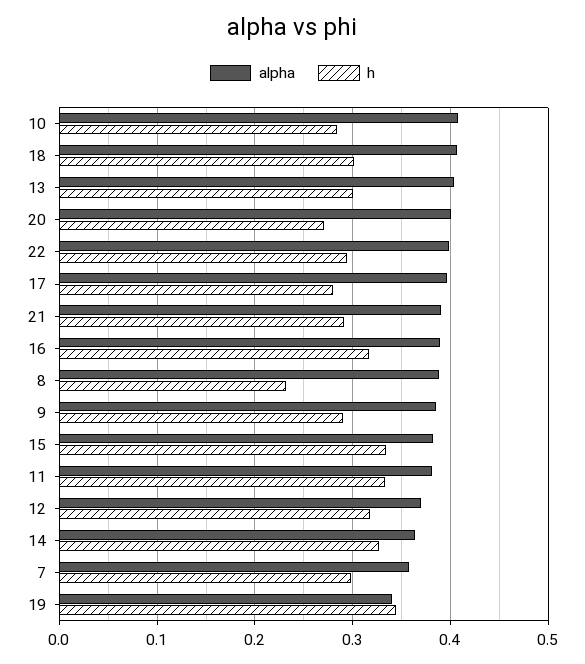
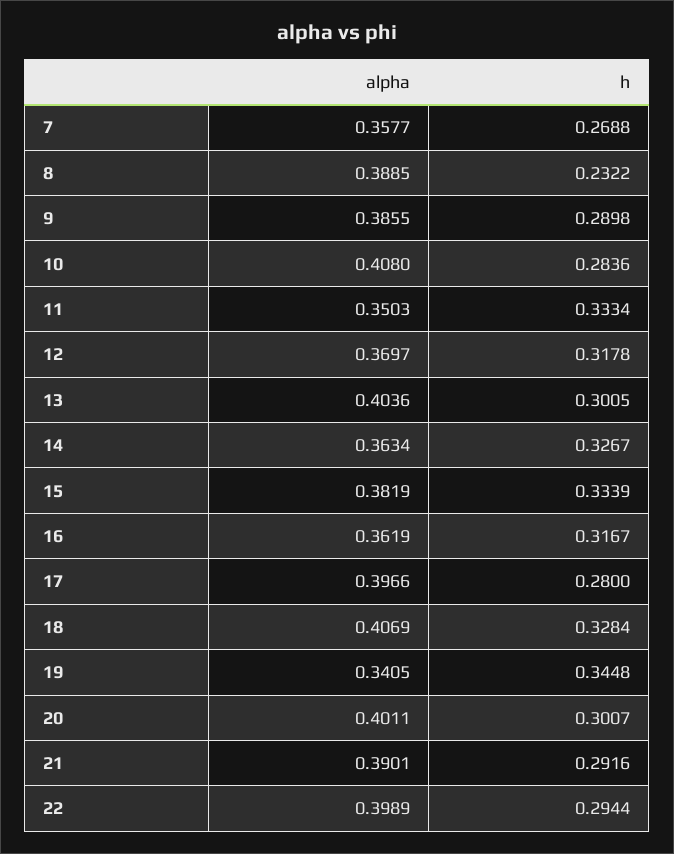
h, 18: 0.3 -> 0.3284
h, 20: 0.27 -> 0.3007
alpha, 16: 0.39 -> 0.3619
alpha, 11: 0.38 -> 0.3503
h, 7: 0.3 -> 0.2688

